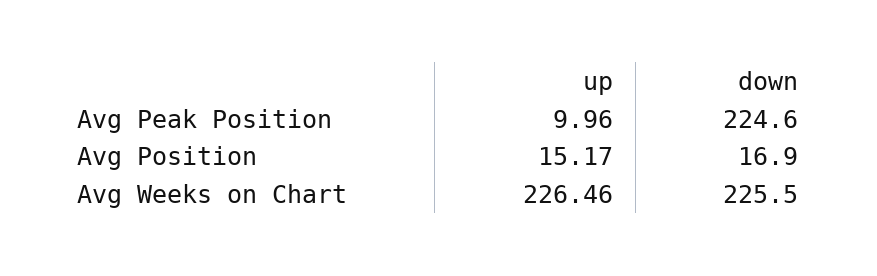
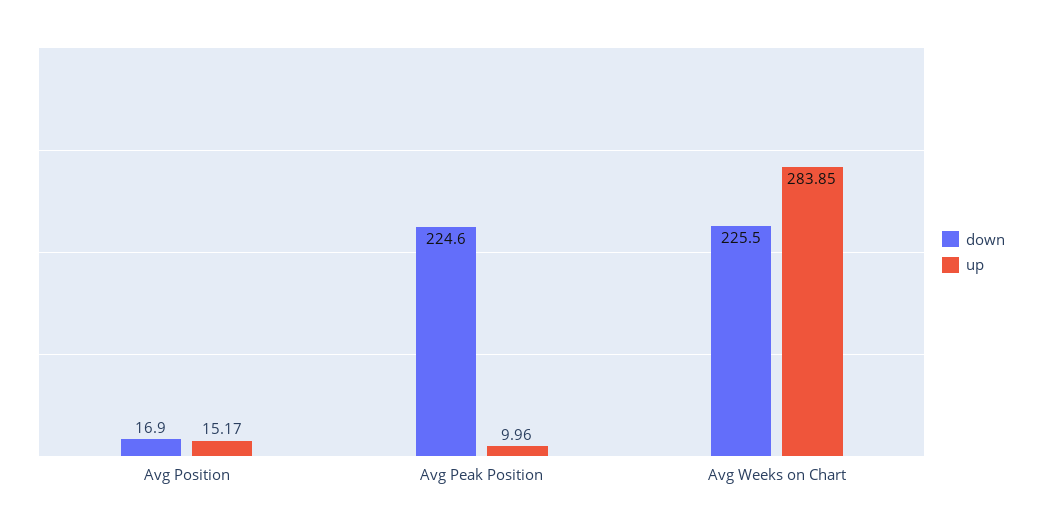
up, Avg Weeks on Chart: 226.46 -> 283.85

